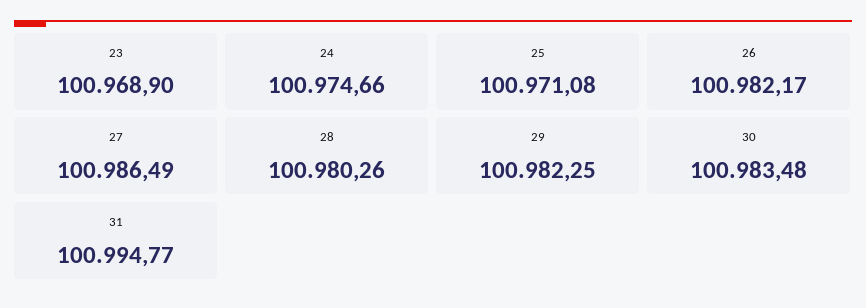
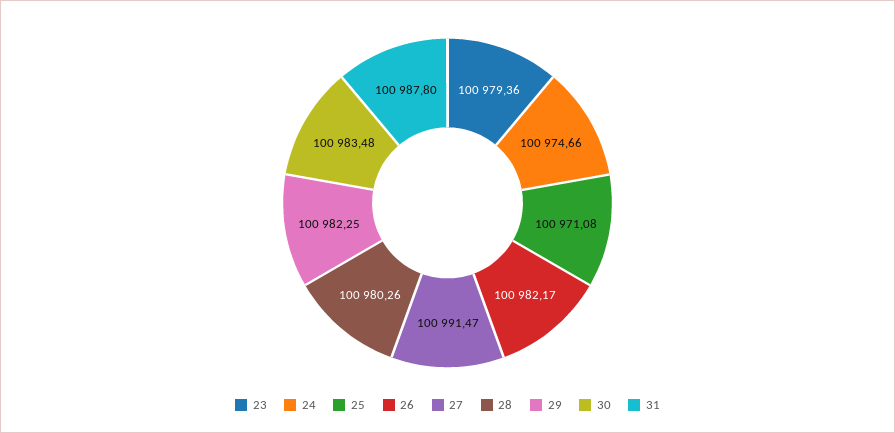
23: 100968.9 -> 100979.36
27: 100986.49 -> 100991.47
31: 100994.77 -> 100987.8

